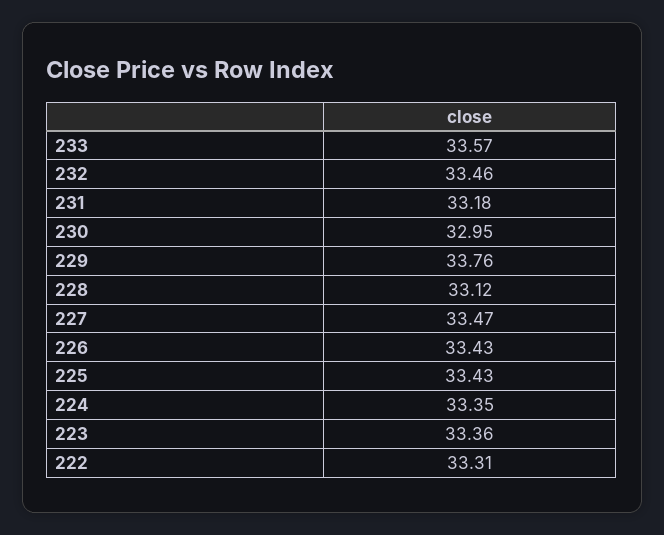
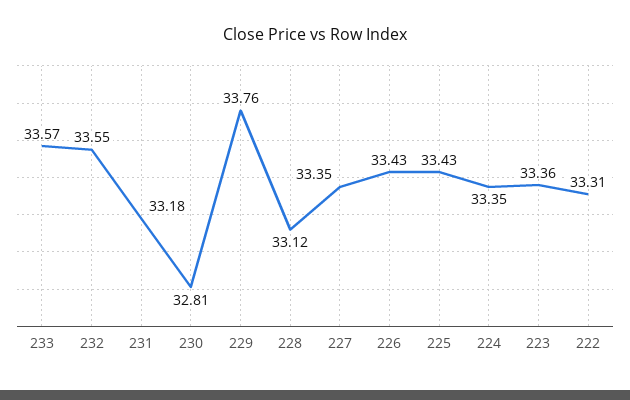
232: 33.46 -> 33.55
230: 32.95 -> 32.81
227: 33.47 -> 33.35

